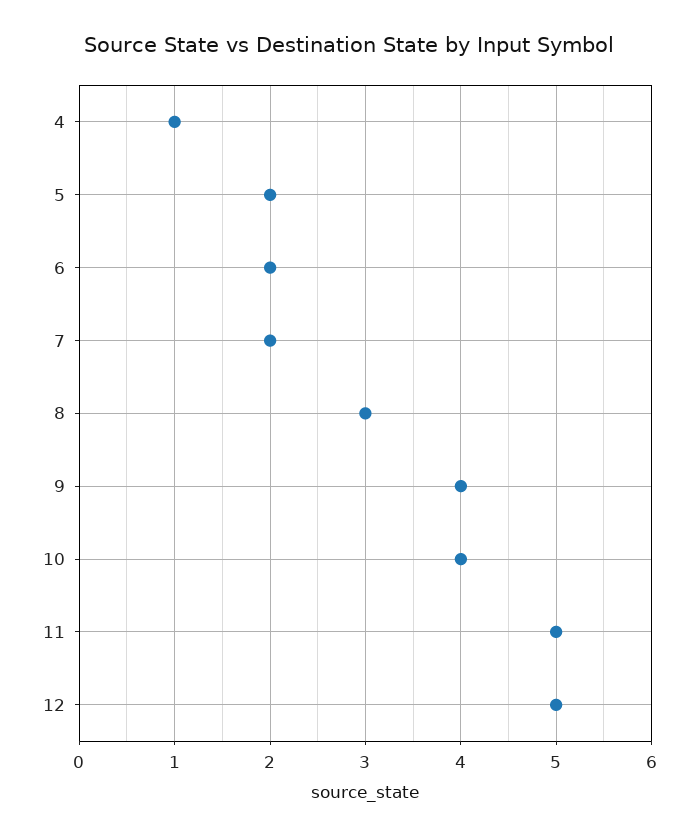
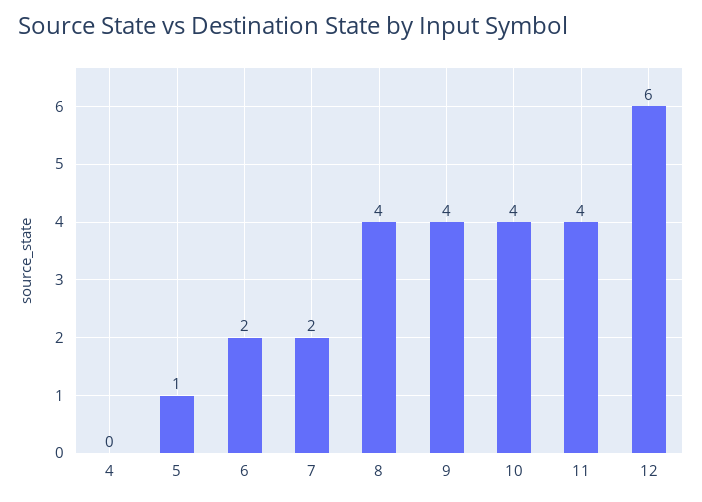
4: 1 -> 0
5: 2 -> 1
8: 3 -> 4
11: 5 -> 4
12: 5 -> 6

